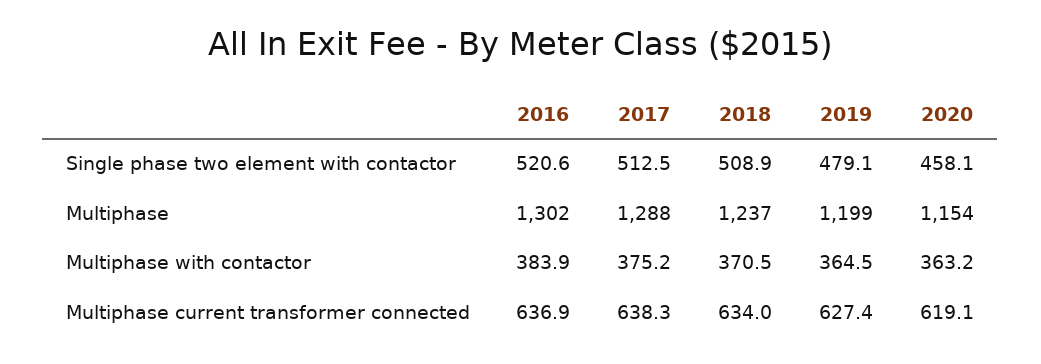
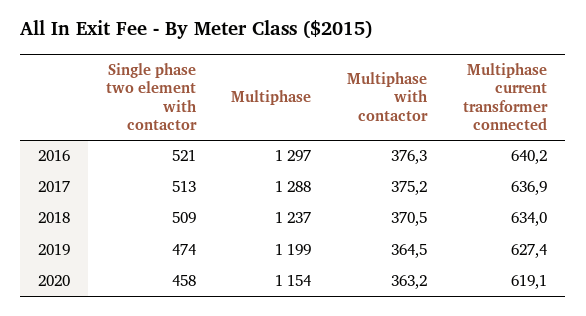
2019, Single phase two element with contactor: 479.1 -> 474
2016, Multiphase: 1302 -> 1297
2016, Multiphase with contactor: 383.9 -> 376.3
2016, Multiphase current transformer connected: 636.9 -> 640.2
2017, Multiphase current transformer connected: 638.3 -> 636.9

